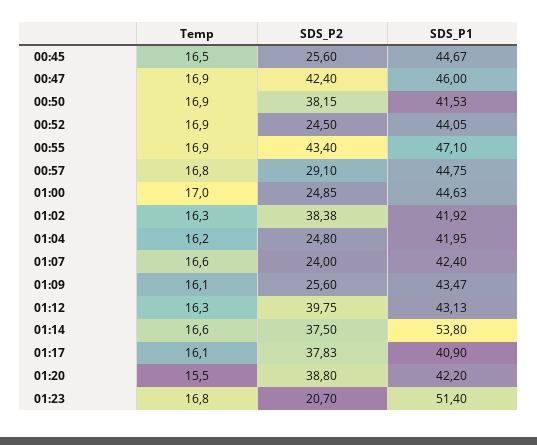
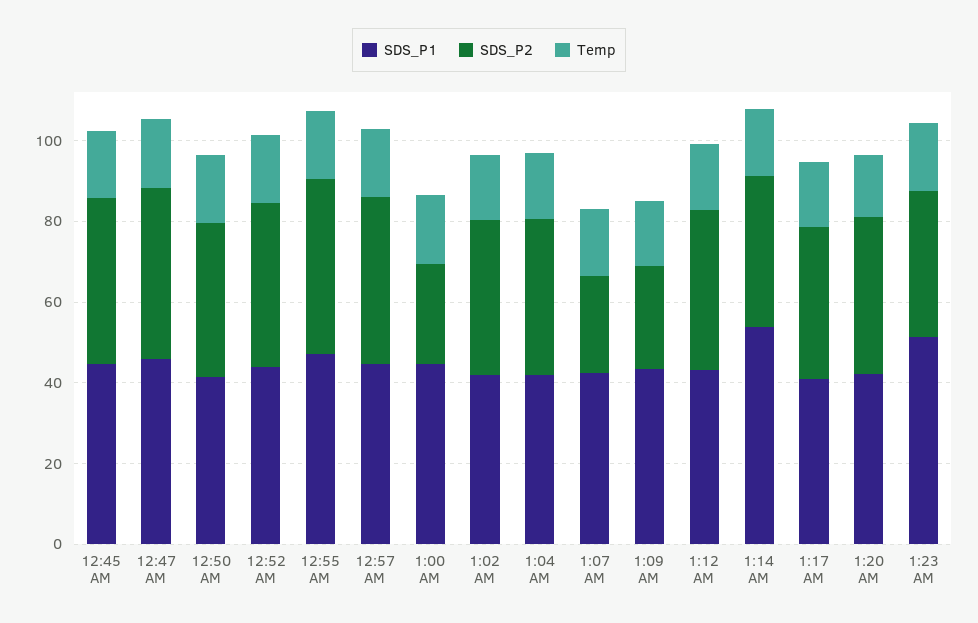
SDS_P2, 00:45: 25.6 -> 40
SDS_P2, 00:52: 24.5 -> 40
SDS_P2, 00:57: 29.1 -> 40
SDS_P2, 01:04: 24.8 -> 40
SDS_P2, 01:23: 20.7 -> 35

